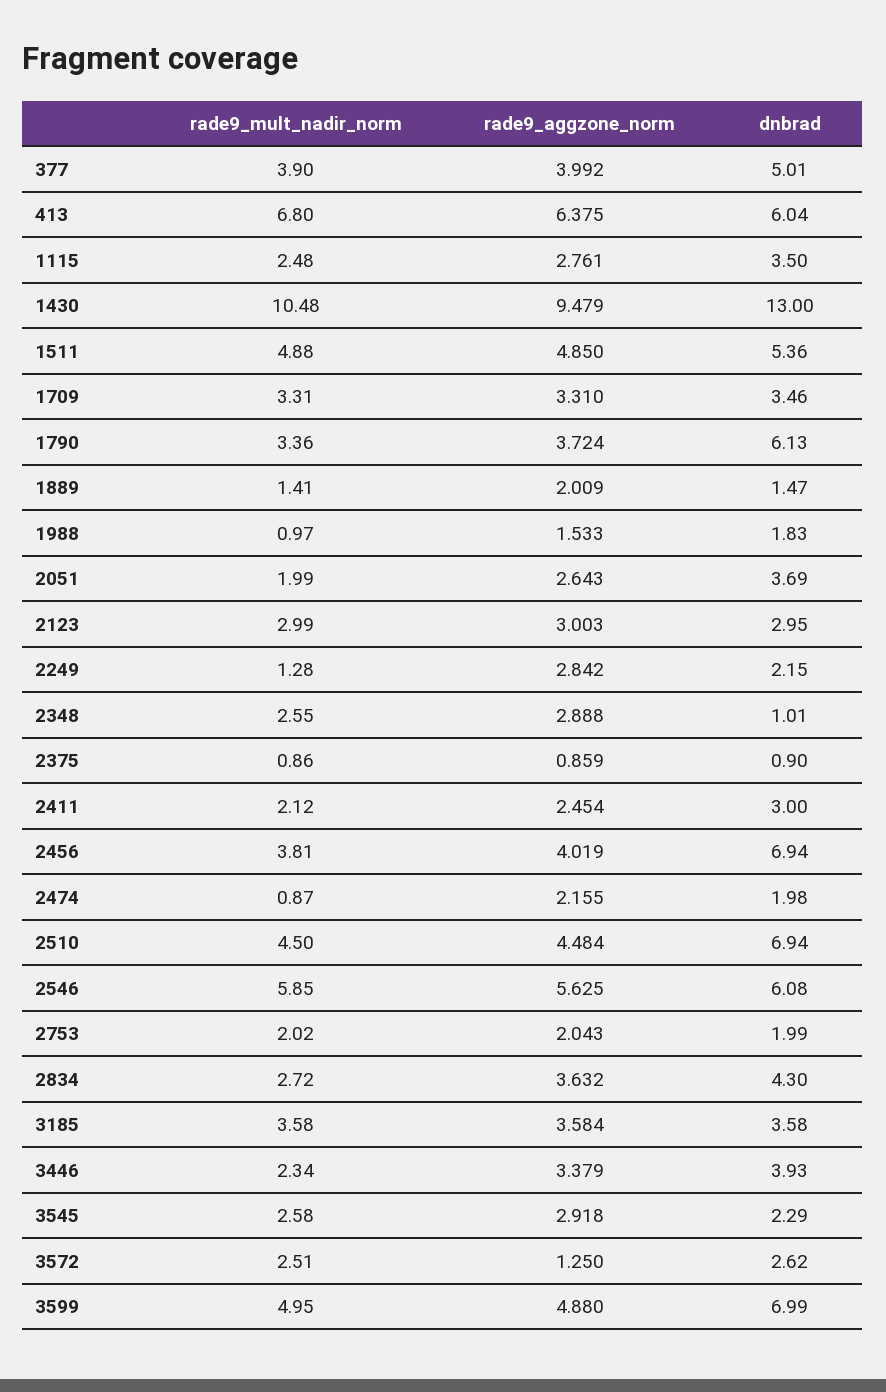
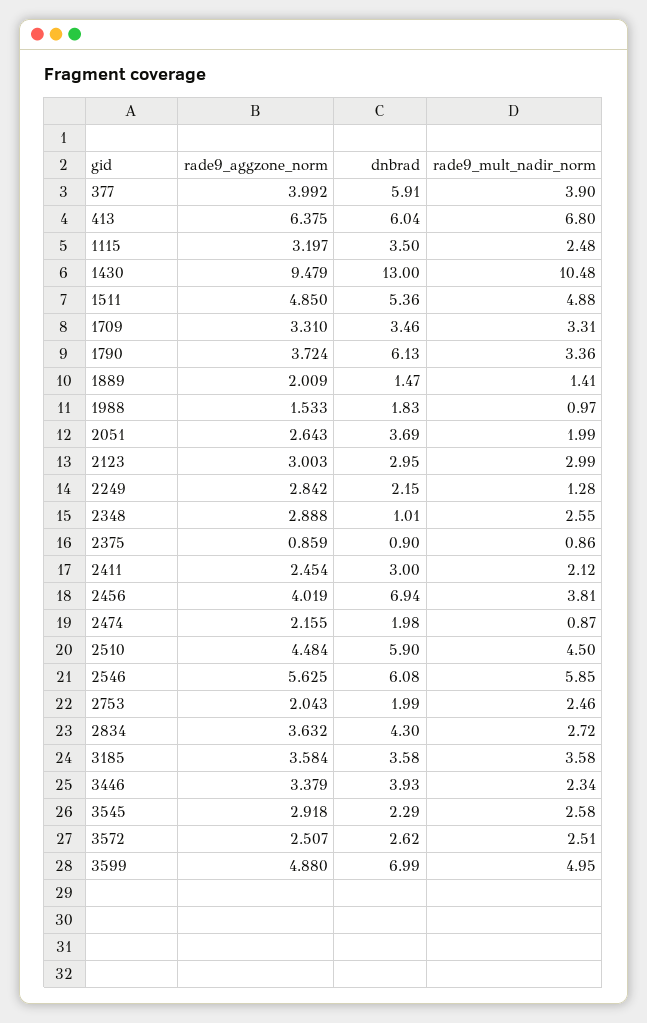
dnbrad, 377: 5.01 -> 5.91
rade9_aggzone_norm, 1115: 2.761 -> 3.197
dnbrad, 2510: 6.94 -> 5.9
rade9_mult_nadir_norm, 2753: 2.02 -> 2.46
rade9_aggzone_norm, 3572: 1.25 -> 2.507

